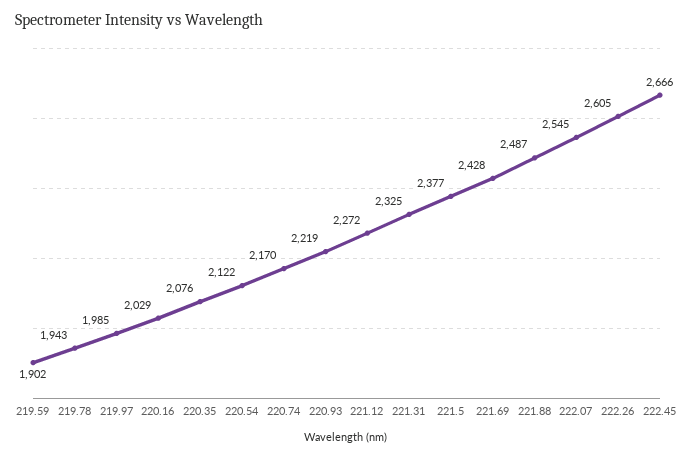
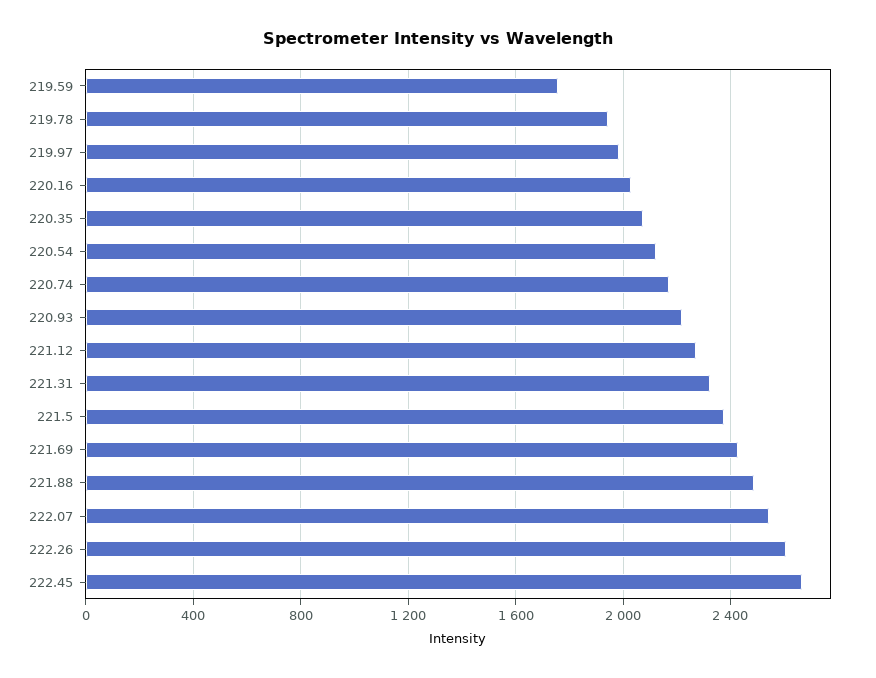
219.59: 1902 -> 1750

